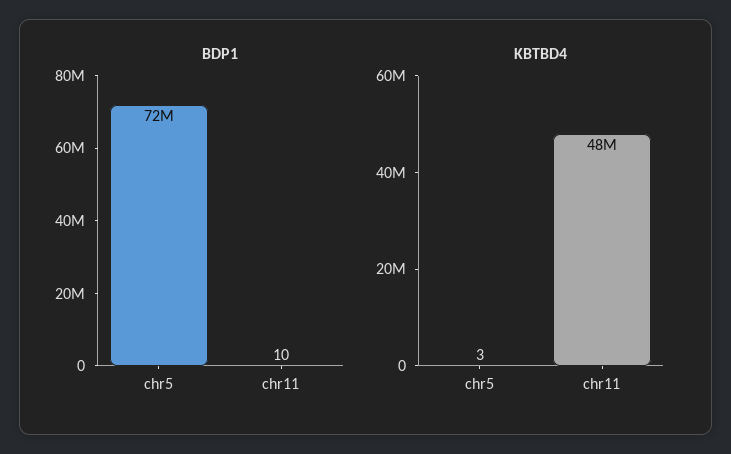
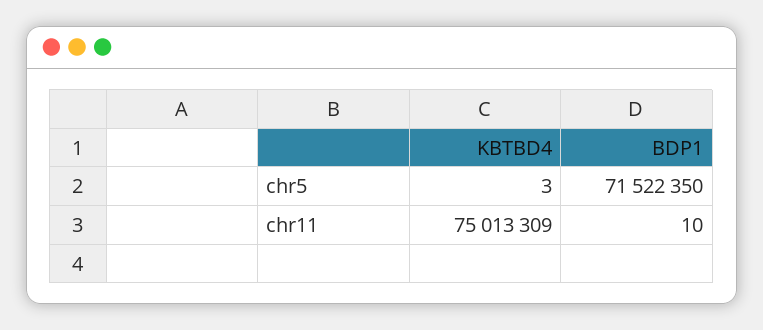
KBTBD4, chr11: 48000000 -> 75013309

